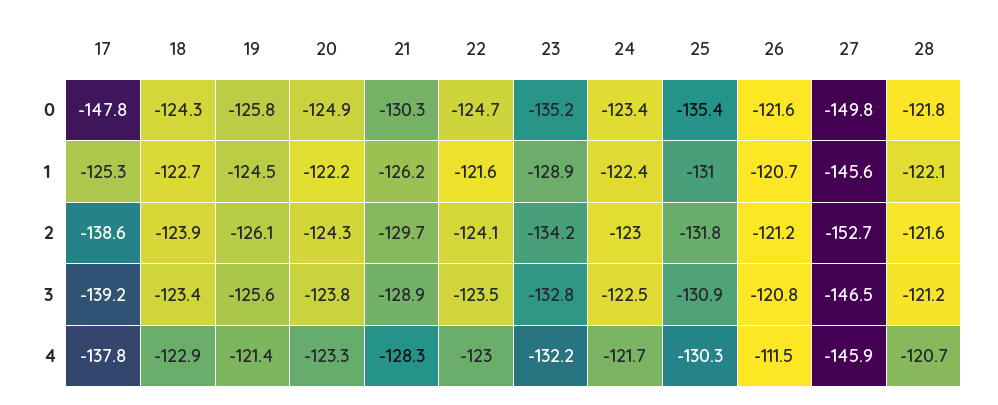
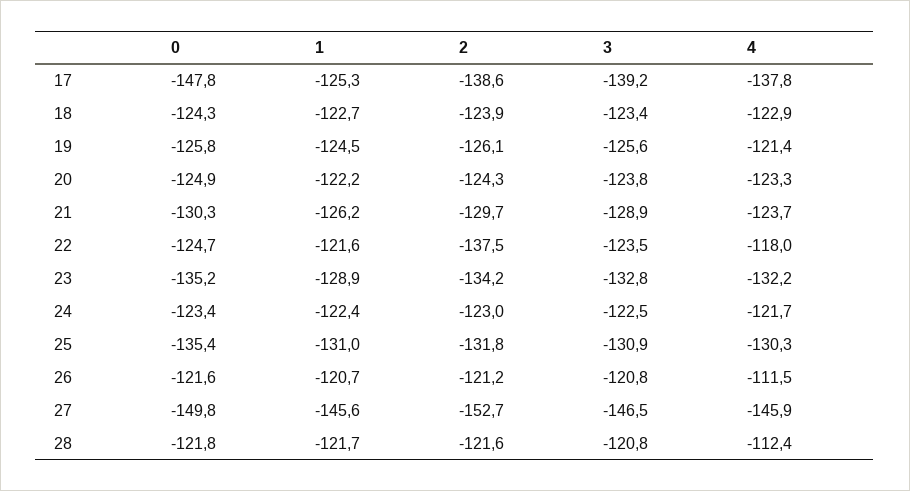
28, 1: -122.1 -> -121.7
22, 2: -124.1 -> -137.5
28, 3: -121.2 -> -120.8
21, 4: -128.3 -> -123.7
22, 4: -123 -> -118
28, 4: -120.7 -> -112.4

